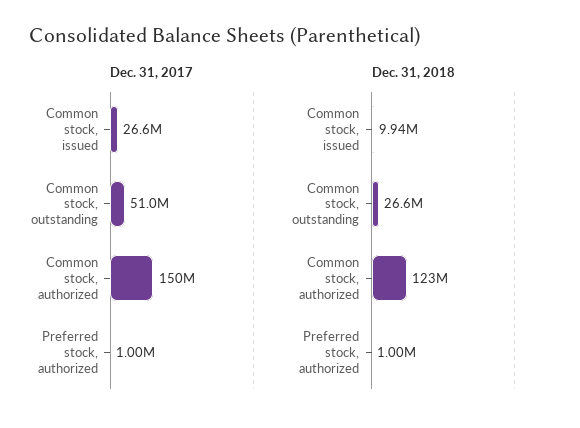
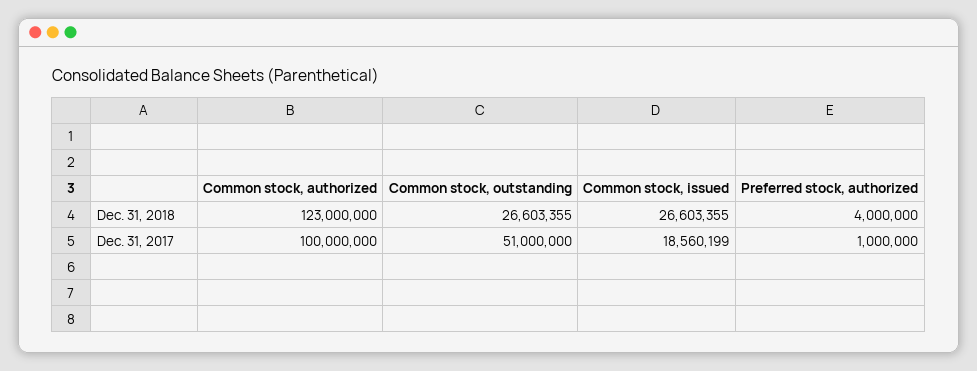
Dec. 31, 2017, Common stock, issued: 26600000 -> 18560199
Dec. 31, 2017, Common stock, authorized: 150000000 -> 100000000
Dec. 31, 2018, Common stock, issued: 9940000 -> 26603355
Dec. 31, 2018, Preferred stock, authorized: 1000000 -> 4000000

